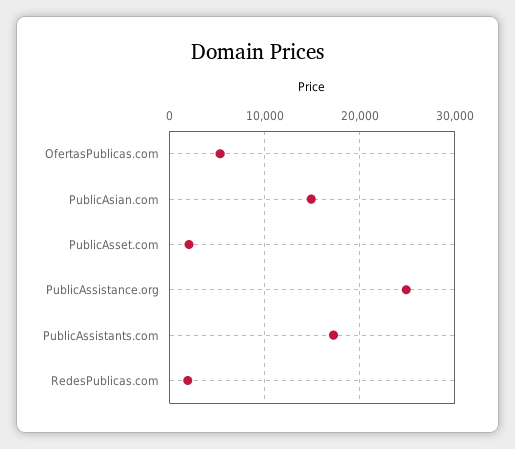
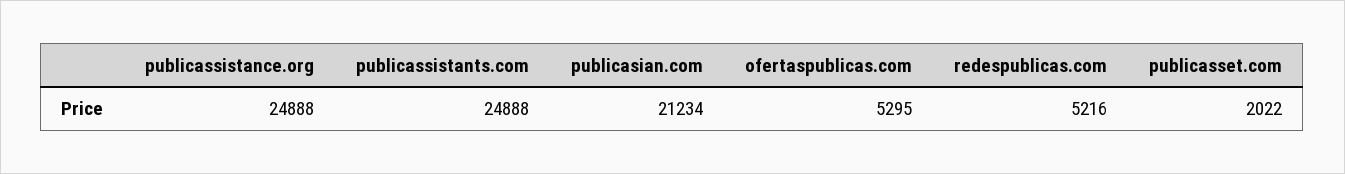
PublicAsian.com: 15000 -> 21234
PublicAssistants.com: 17000 -> 24888
RedesPublicas.com: 2000 -> 5216

